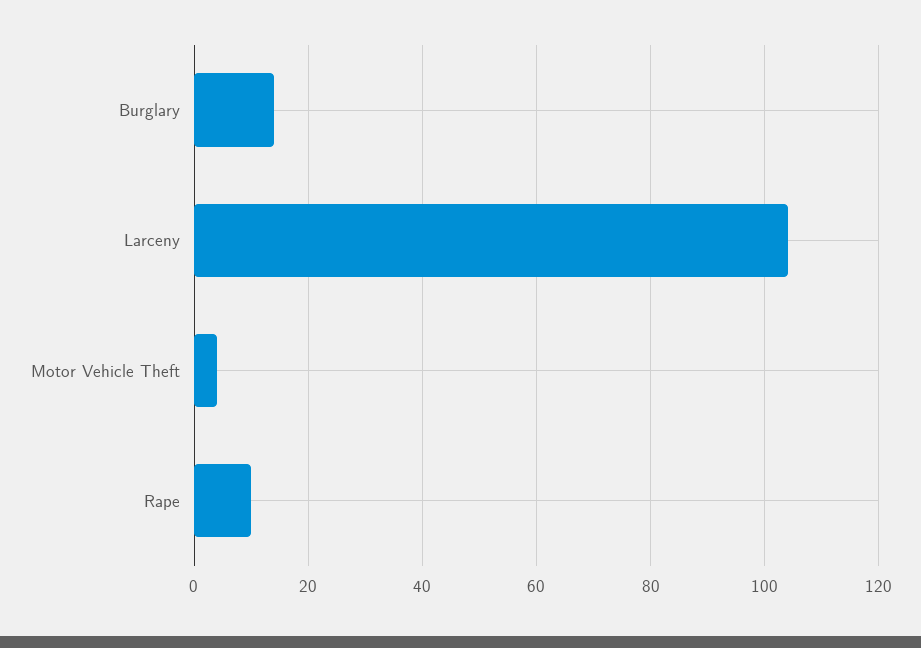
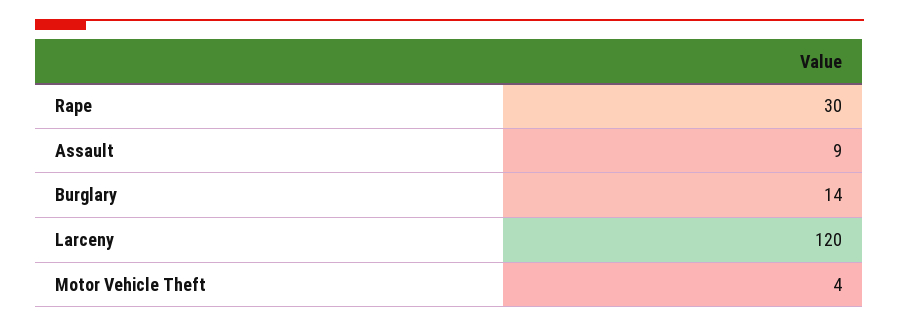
Larceny: 105 -> 120
Rape: 10 -> 30
Assault: none -> 9

